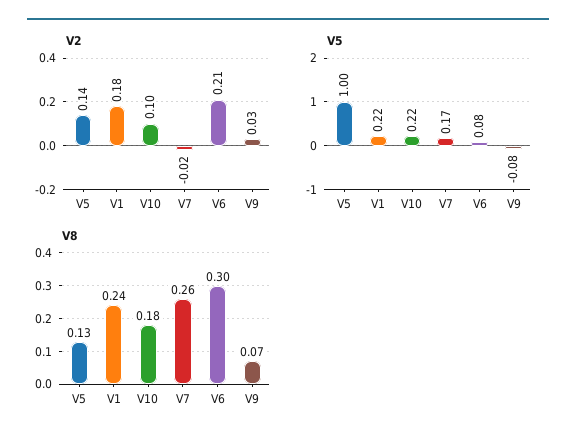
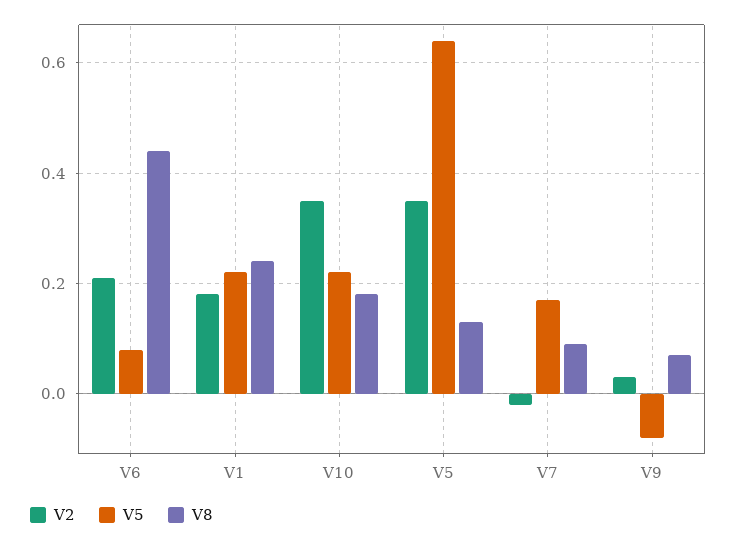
V2, V5: 0.14 -> 0.35
V2, V10: 0.1 -> 0.35
V5, V5: 1 -> 0.65
V8, V7: 0.26 -> 0.1
V8, V6: 0.3 -> 0.45

